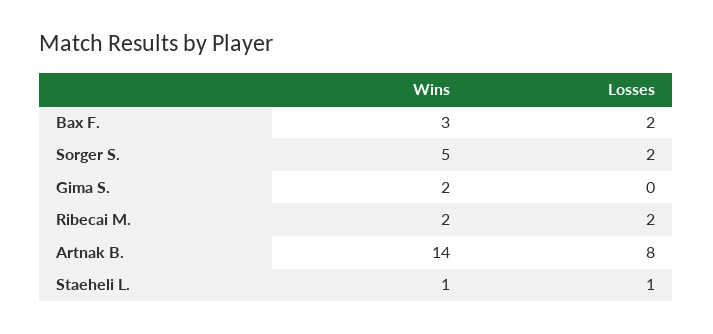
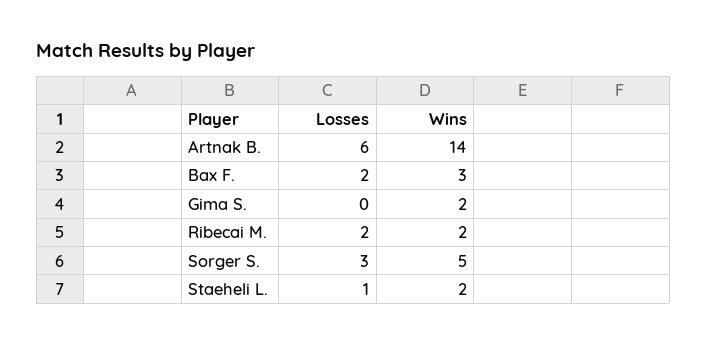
Losses, Sorger S.: 2 -> 3
Losses, Artnak B.: 8 -> 6
Wins, Staeheli L.: 1 -> 2

